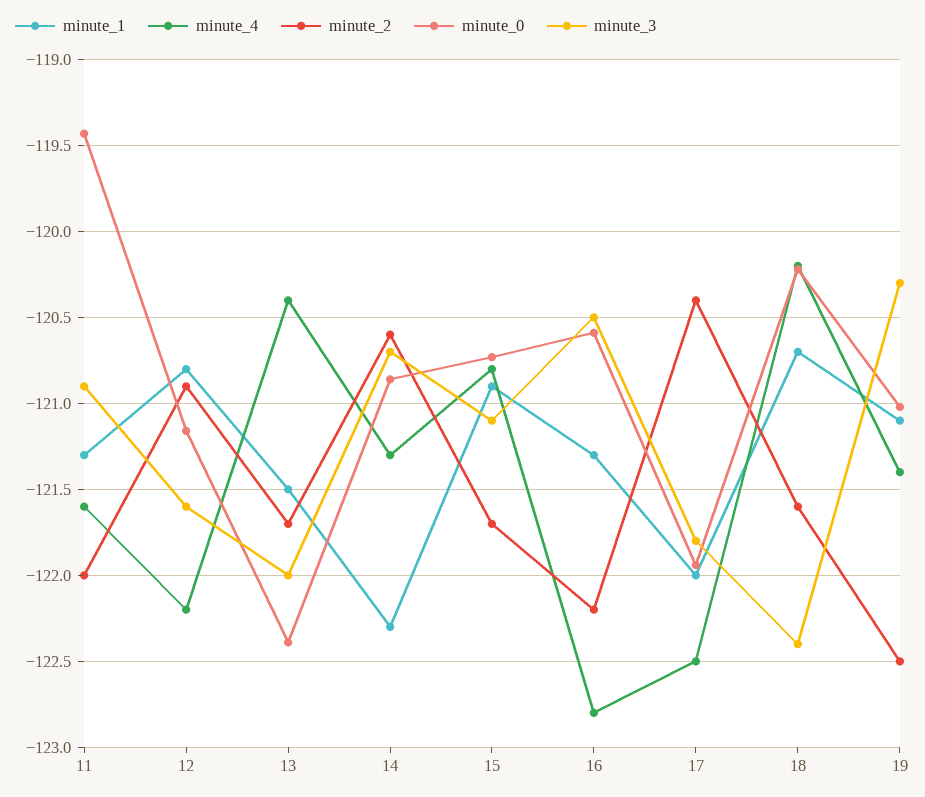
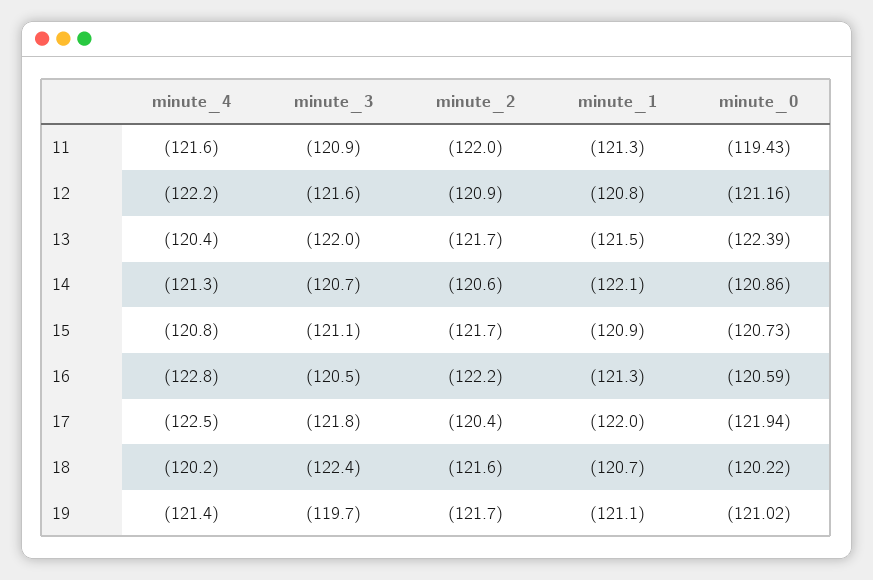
minute_1, 14: -122.3 -> -122.1
minute_2, 19: -122.5 -> -121.7
minute_3, 19: -120.3 -> -119.7

